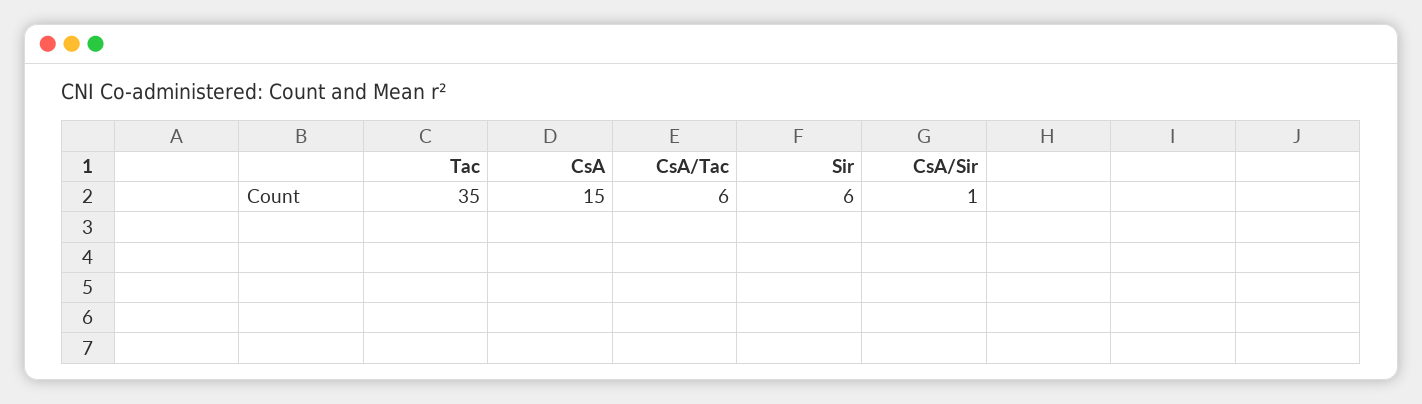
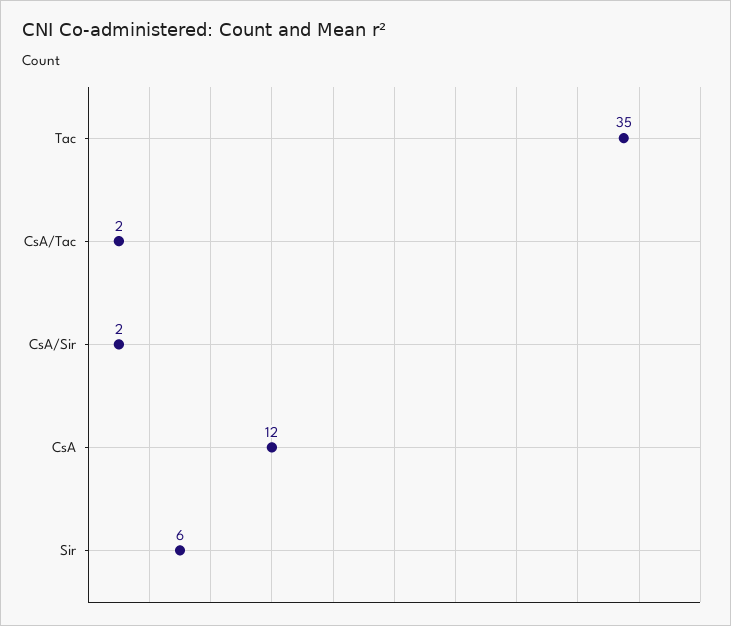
CsA: 15 -> 12
CsA/Tac: 6 -> 2
CsA/Sir: 1 -> 2

